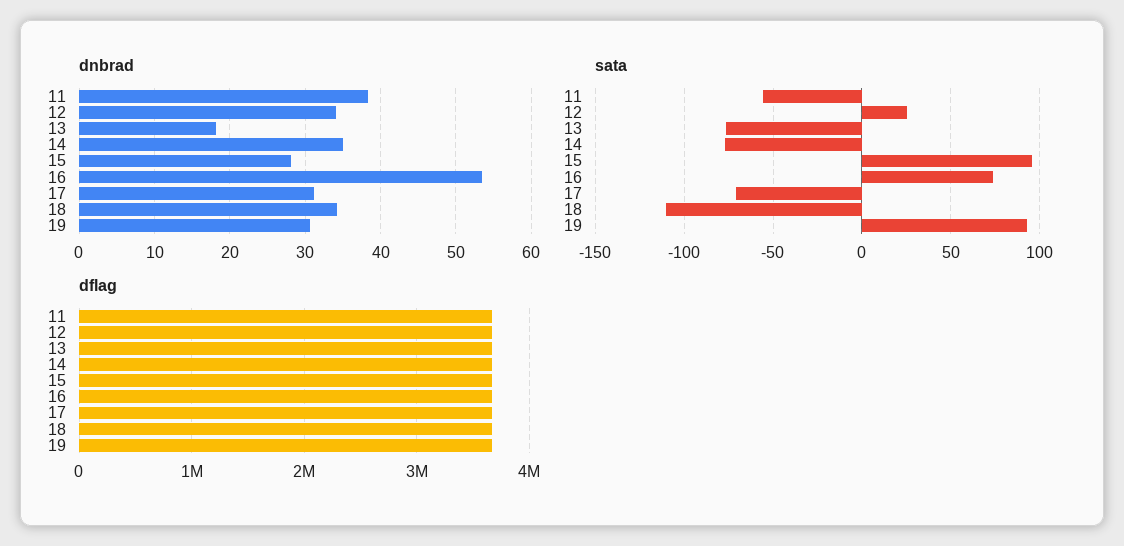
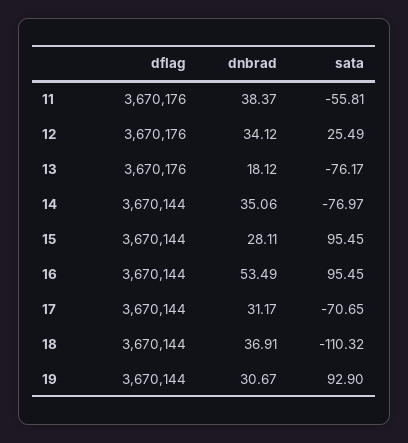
dnbrad, 18: 34 -> 36.91
sata, 16: 75 -> 95.45

